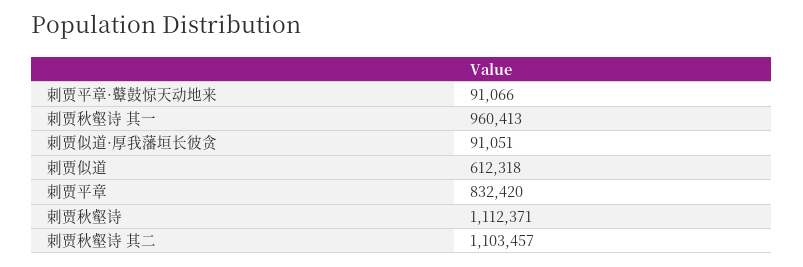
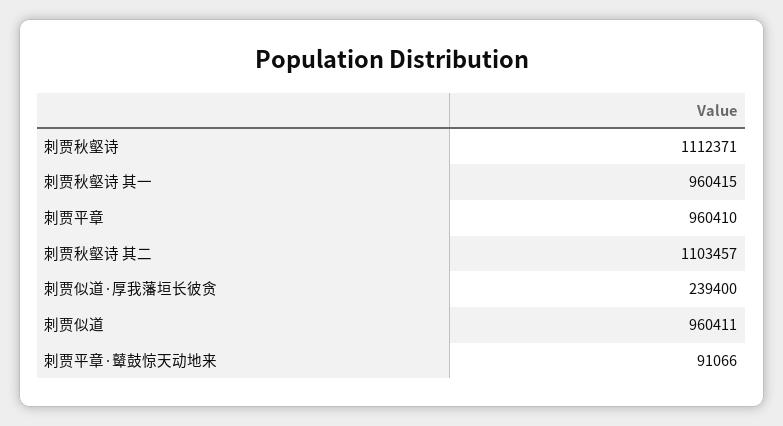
刺贾秋壑诗 其一: 960413 -> 960415
刺贾似道·厚我藩垣长彼贪: 91051 -> 239400
刺贾似道: 612318 -> 960411
刺贾平章: 832420 -> 960410

